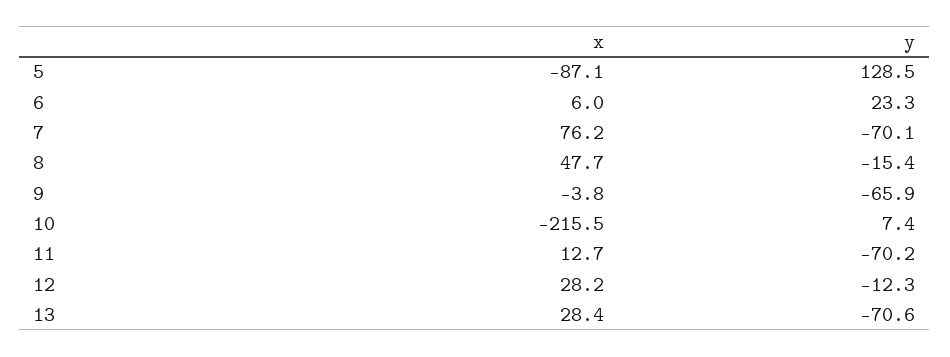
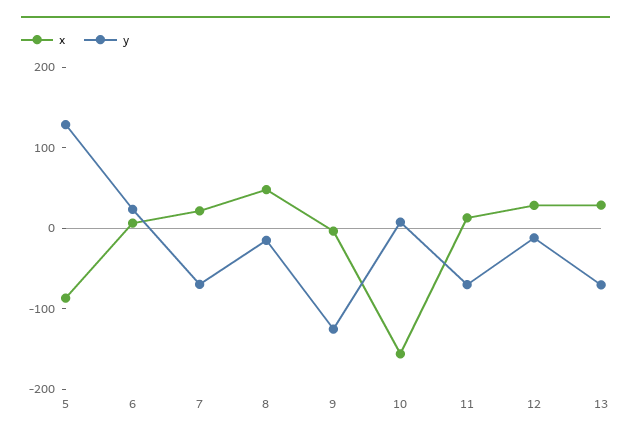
x, 7: 76.2 -> 20
y, 9: -65.9 -> -120
x, 10: -215.5 -> -160

